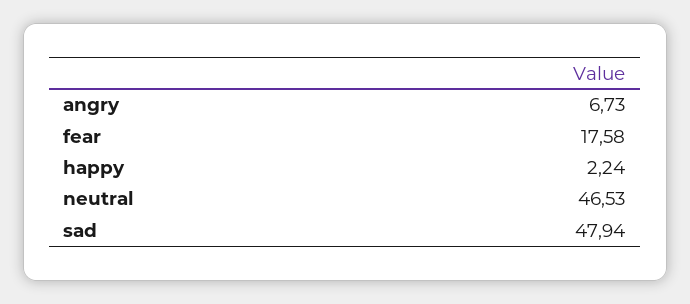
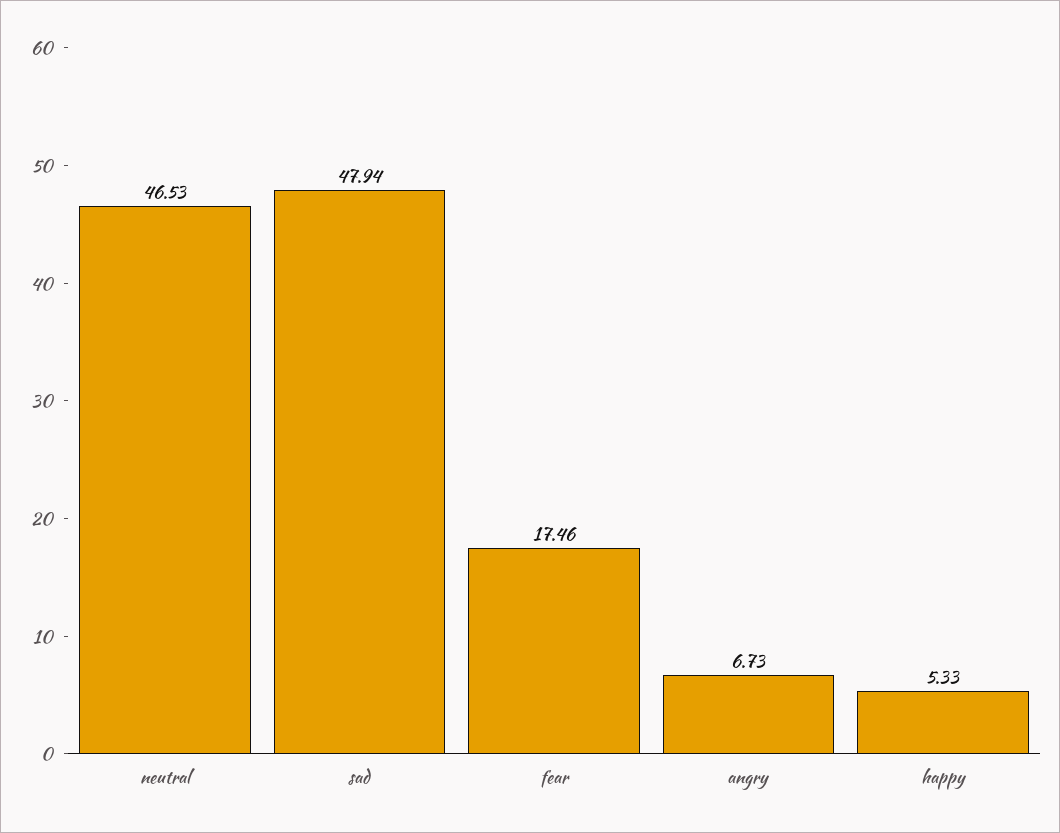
fear: 17.58 -> 17.46
happy: 2.24 -> 5.33

